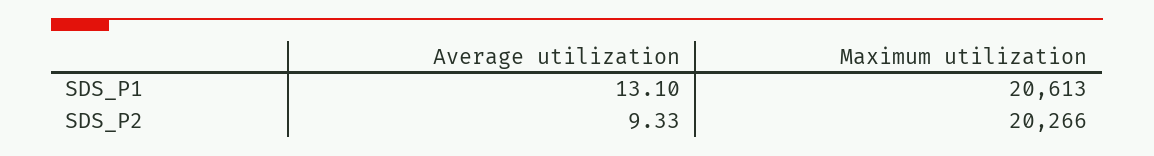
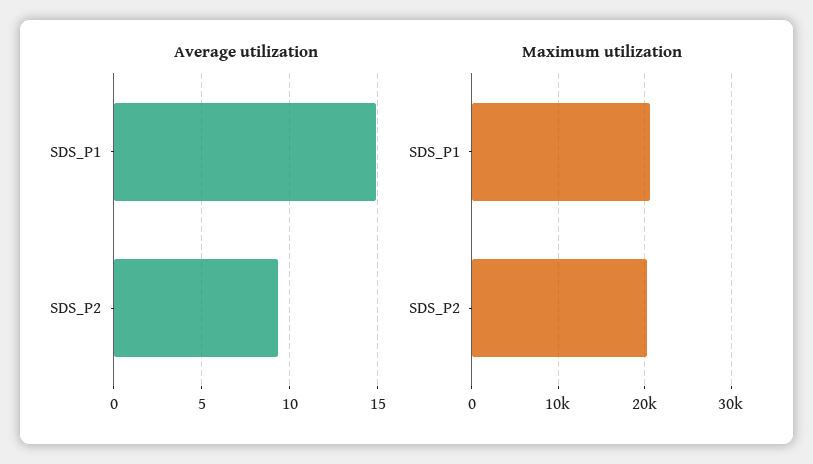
Average utilization, SDS_P1: 13.1 -> 15

